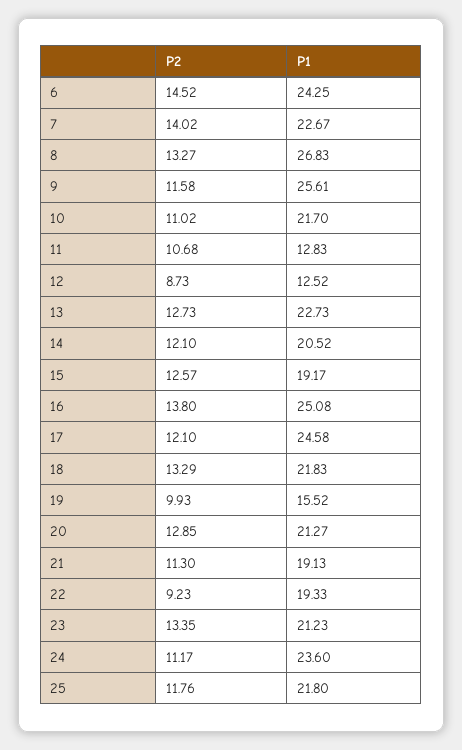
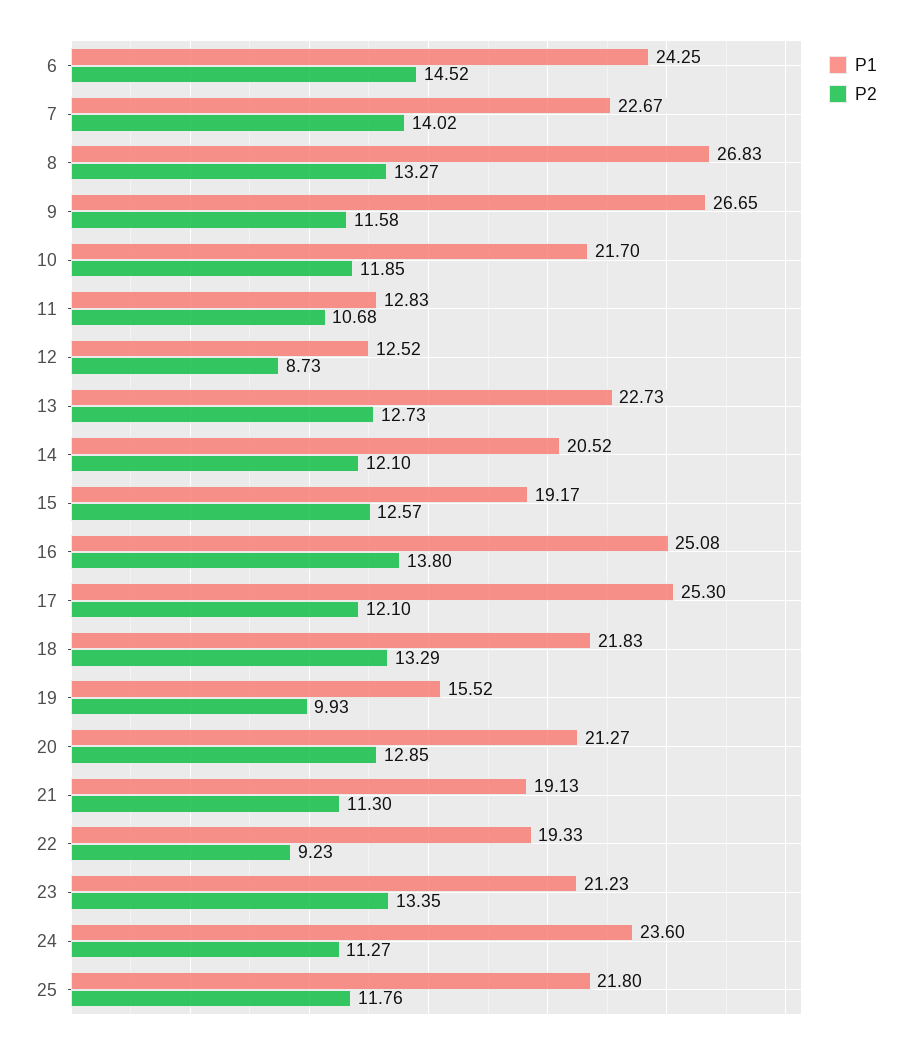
P1, 9: 25.61 -> 26.65
P2, 10: 11.02 -> 11.85
P1, 17: 24.58 -> 25.3
P2, 24: 11.17 -> 11.27

